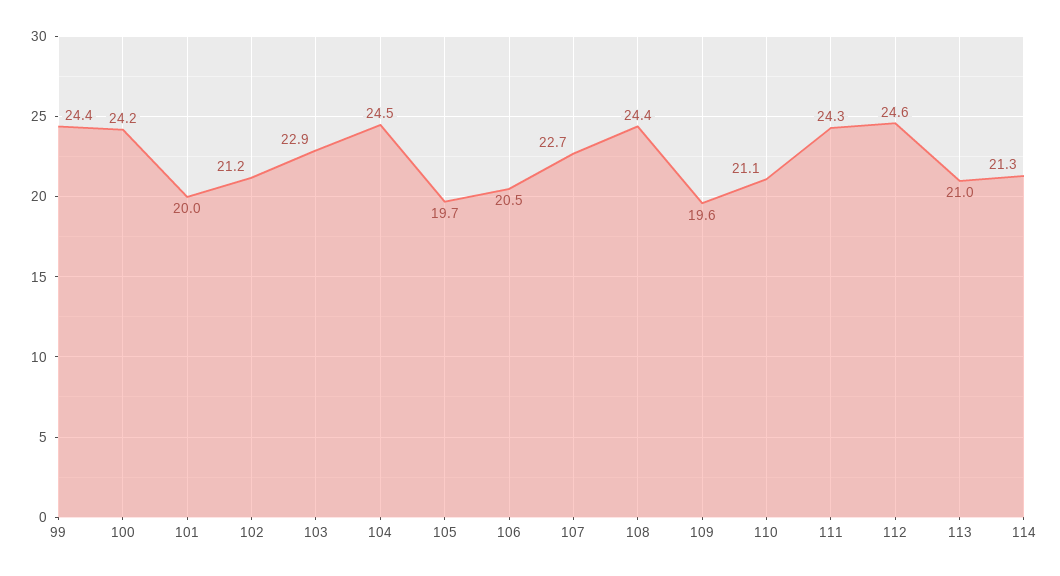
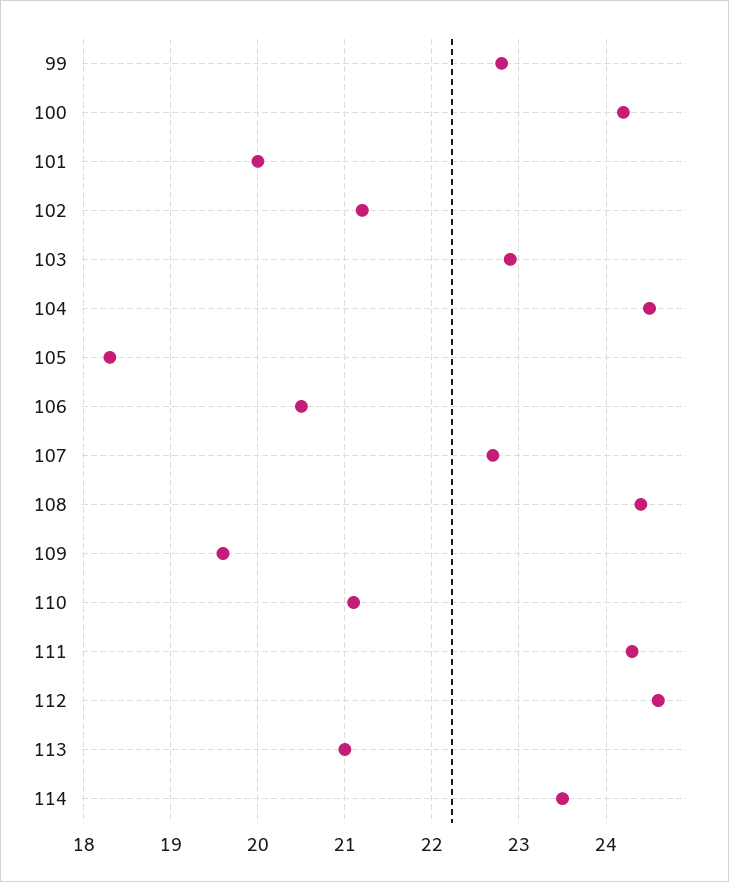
99: 24.4 -> 22.8
105: 19.7 -> 18.3
114: 21.3 -> 23.5

